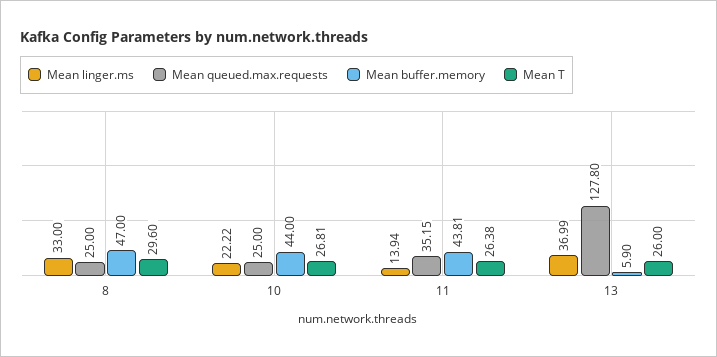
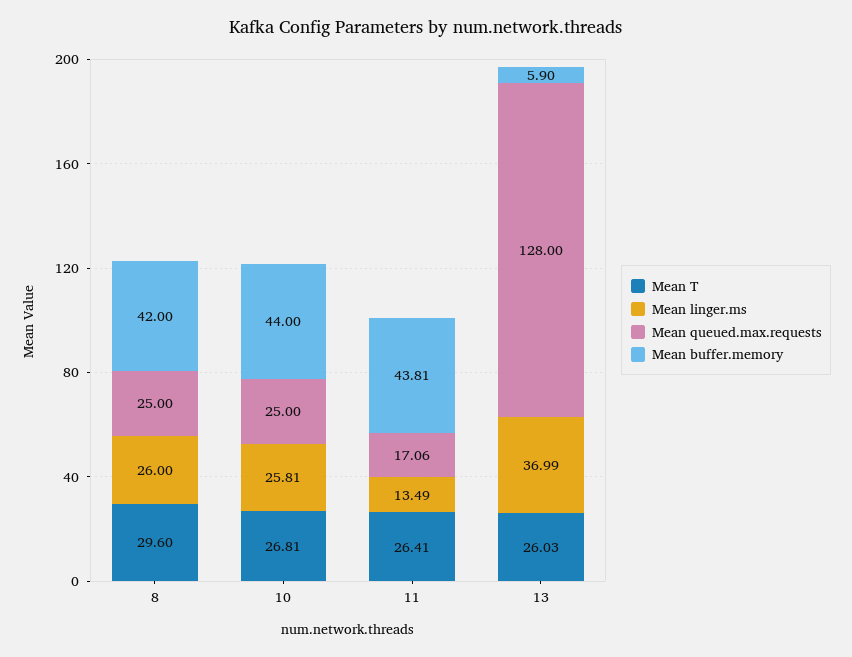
Mean linger.ms, 8: 33 -> 26
Mean buffer.memory, 8: 47 -> 42
Mean linger.ms, 10: 22.22 -> 25.81
Mean linger.ms, 11: 13.94 -> 13.49
Mean queued.max.requests, 11: 35.15 -> 17.06
Mean T, 11: 26.38 -> 26.41
Mean queued.max.requests, 13: 127.8 -> 128
Mean T, 13: 26 -> 26.03

